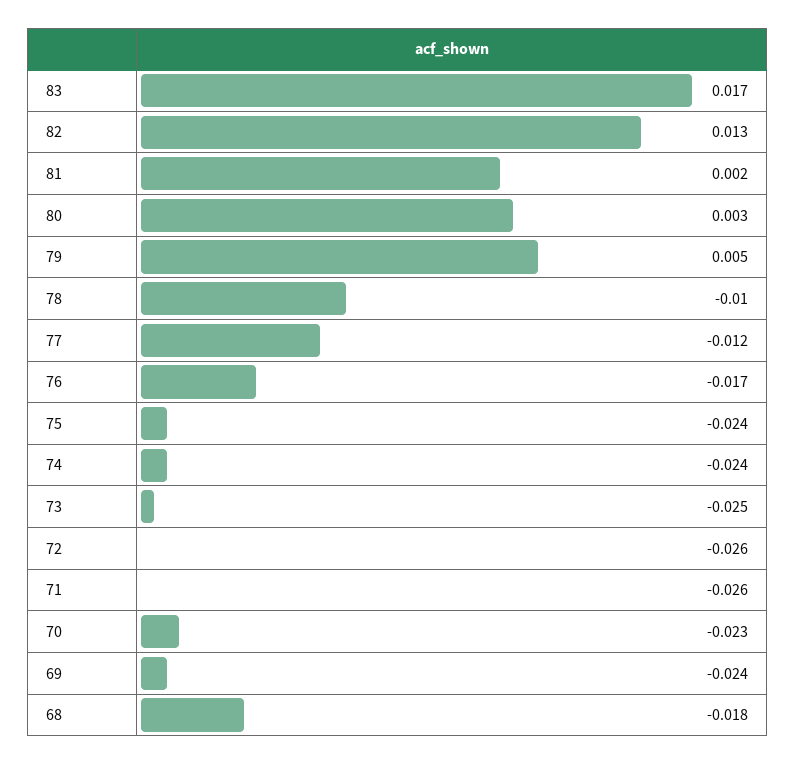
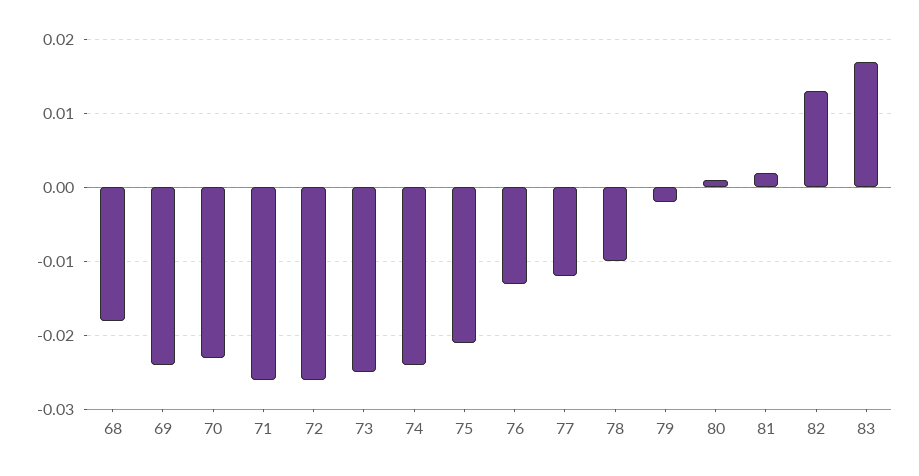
80: 0.003 -> 0.001
79: 0.005 -> -0.002
76: -0.017 -> -0.013
75: -0.024 -> -0.021

